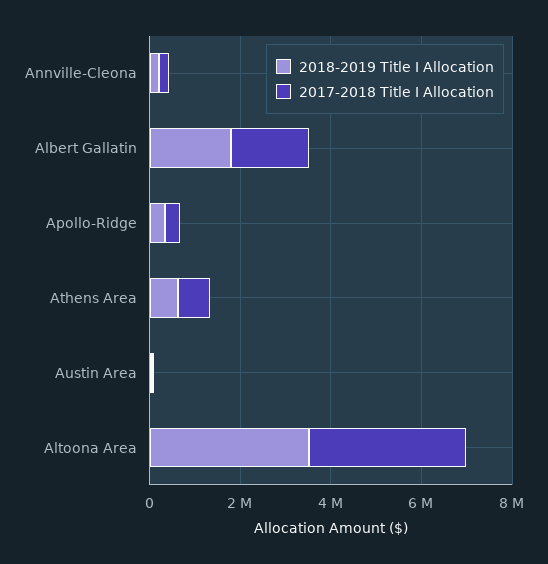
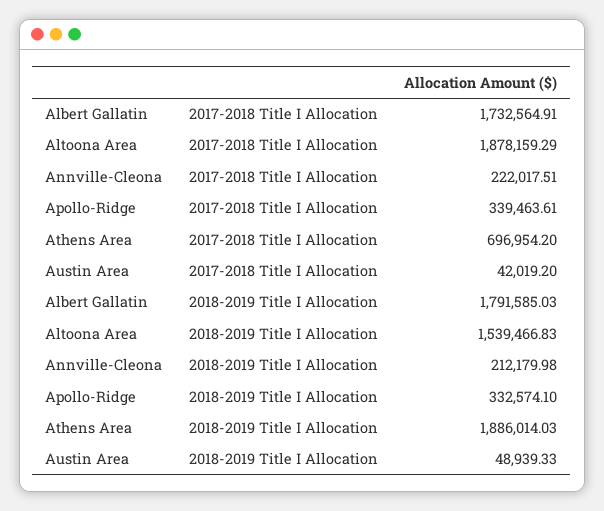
2018-2019 Title I Allocation, Athens Area: 500000 -> 1886014.03
2018-2019 Title I Allocation, Altoona Area: 3500000 -> 1539466.83
2017-2018 Title I Allocation, Altoona Area: 3500000 -> 1878159.29

